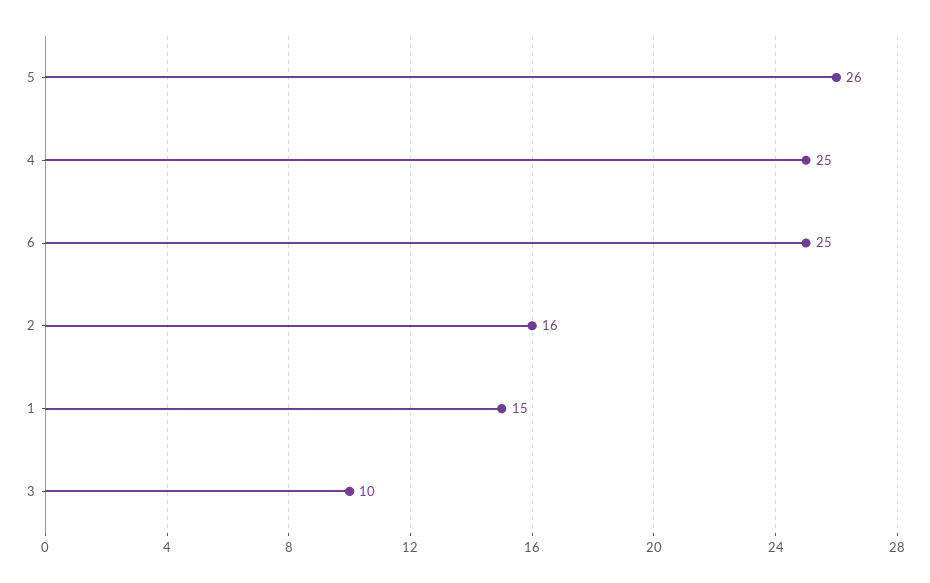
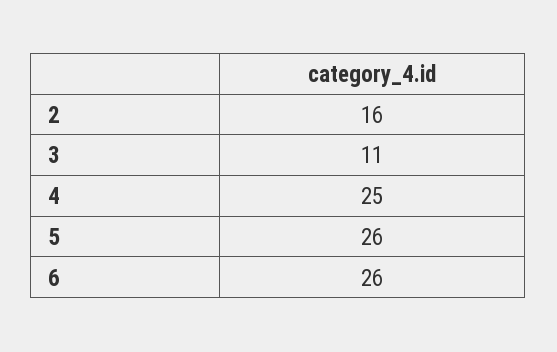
6: 25 -> 26
1: 15 -> none
3: 10 -> 11

